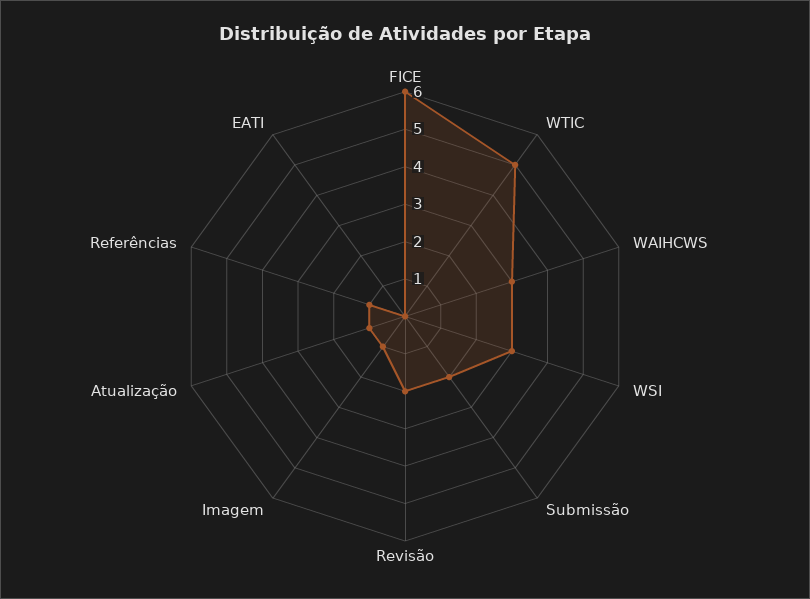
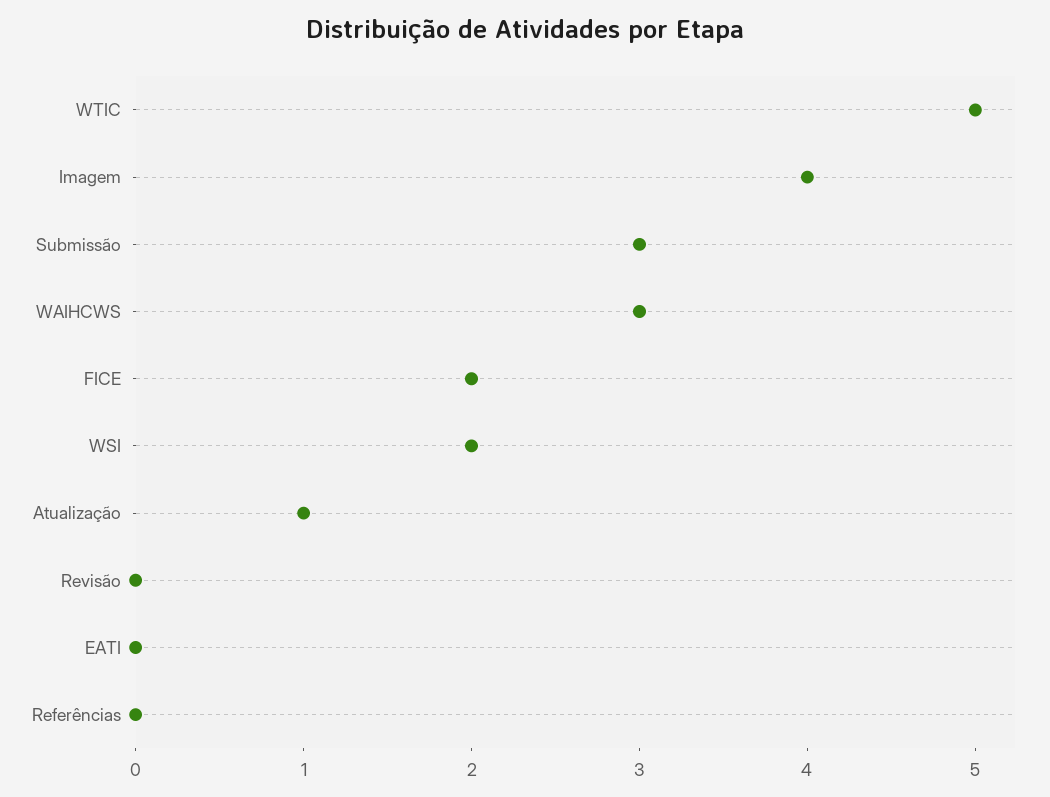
FICE: 6 -> 2
WSI: 3 -> 2
Submissão: 2 -> 3
Revisão: 2 -> 0
Imagem: 1 -> 4
Referências: 1 -> 0

